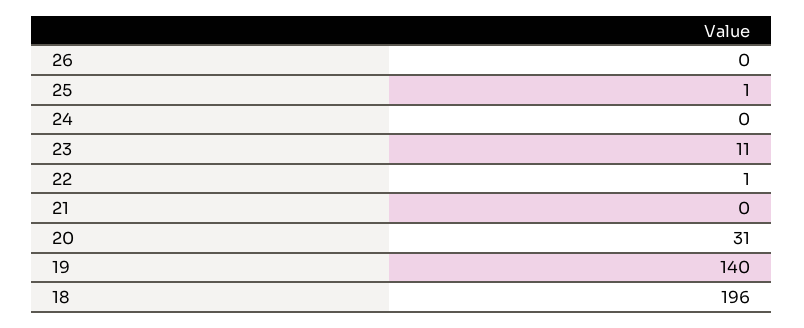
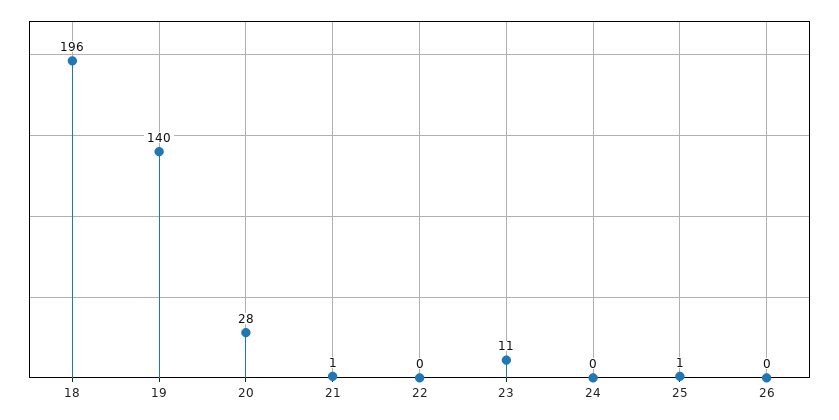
22: 1 -> 0
21: 0 -> 1
20: 31 -> 28

